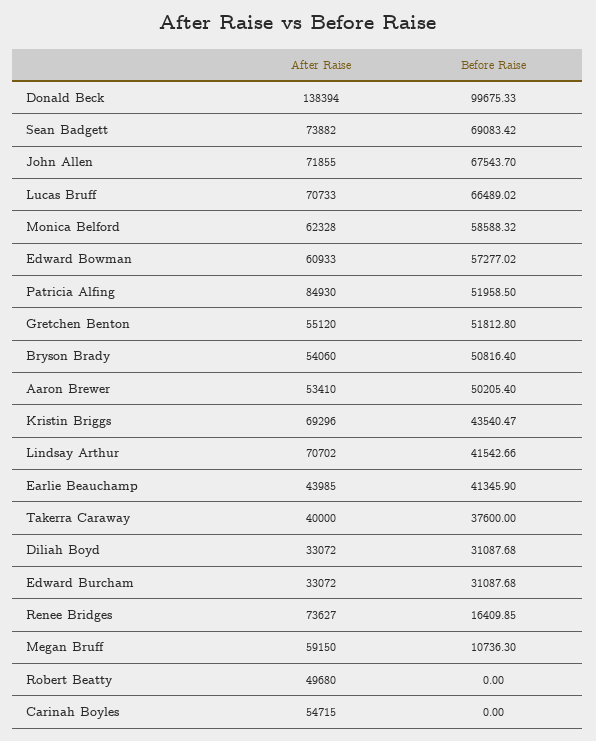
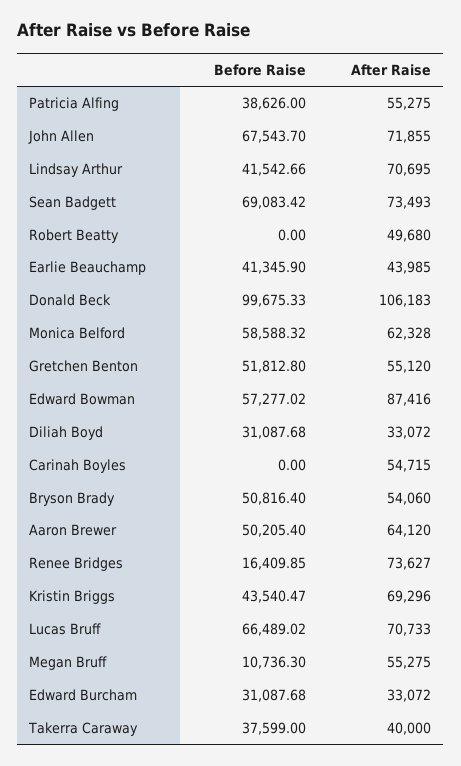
After Raise, Donald Beck: 138394 -> 106183
After Raise, Sean Badgett: 73882 -> 73493
After Raise, Edward Bowman: 60933 -> 87416
After Raise, Patricia Alfing: 84930 -> 55275
Before Raise, Patricia Alfing: 51958.5 -> 38626
After Raise, Aaron Brewer: 53410 -> 64120
After Raise, Lindsay Arthur: 70702 -> 70695
Before Raise, Takerra Caraway: 37600 -> 37599
After Raise, Megan Bruff: 59150 -> 55275

